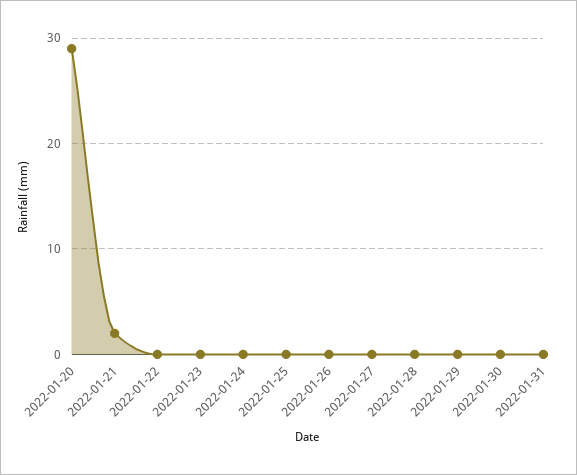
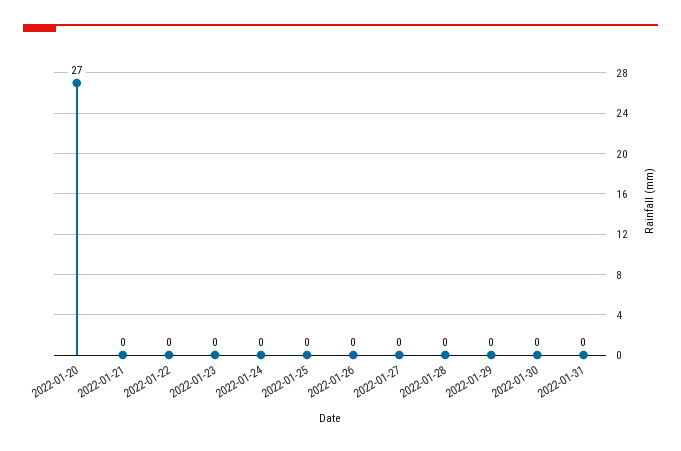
2022-01-20: 29 -> 27
2022-01-21: 2 -> 0

